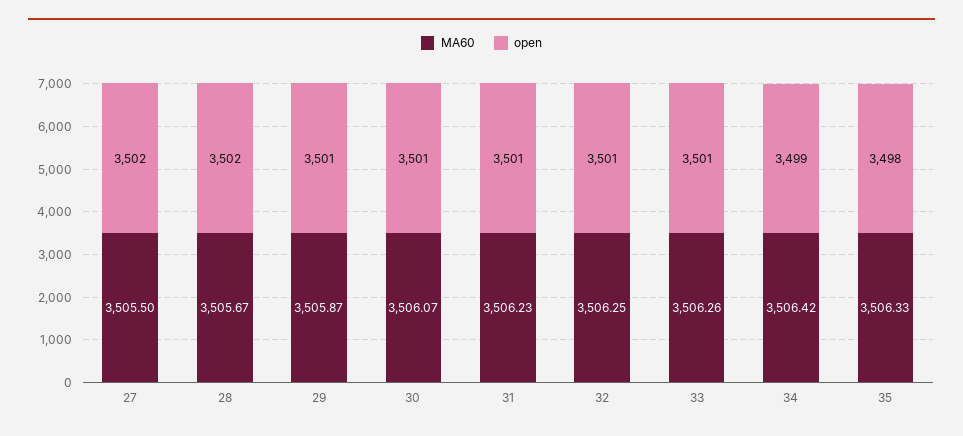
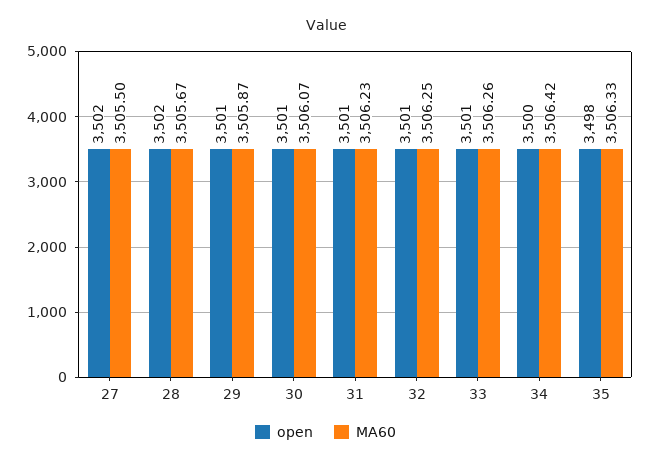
open, 34: 3499 -> 3500

